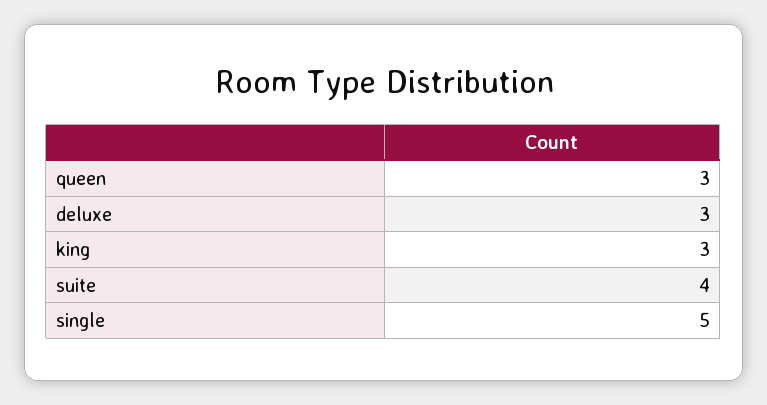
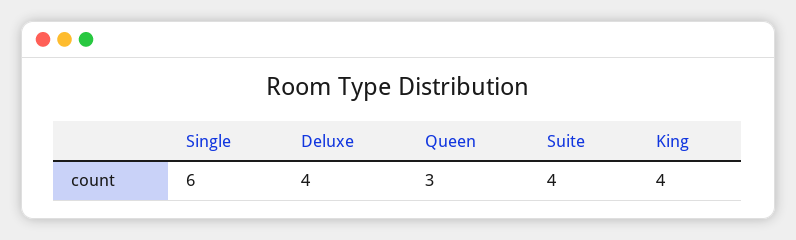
deluxe: 3 -> 4
king: 3 -> 4
single: 5 -> 6

